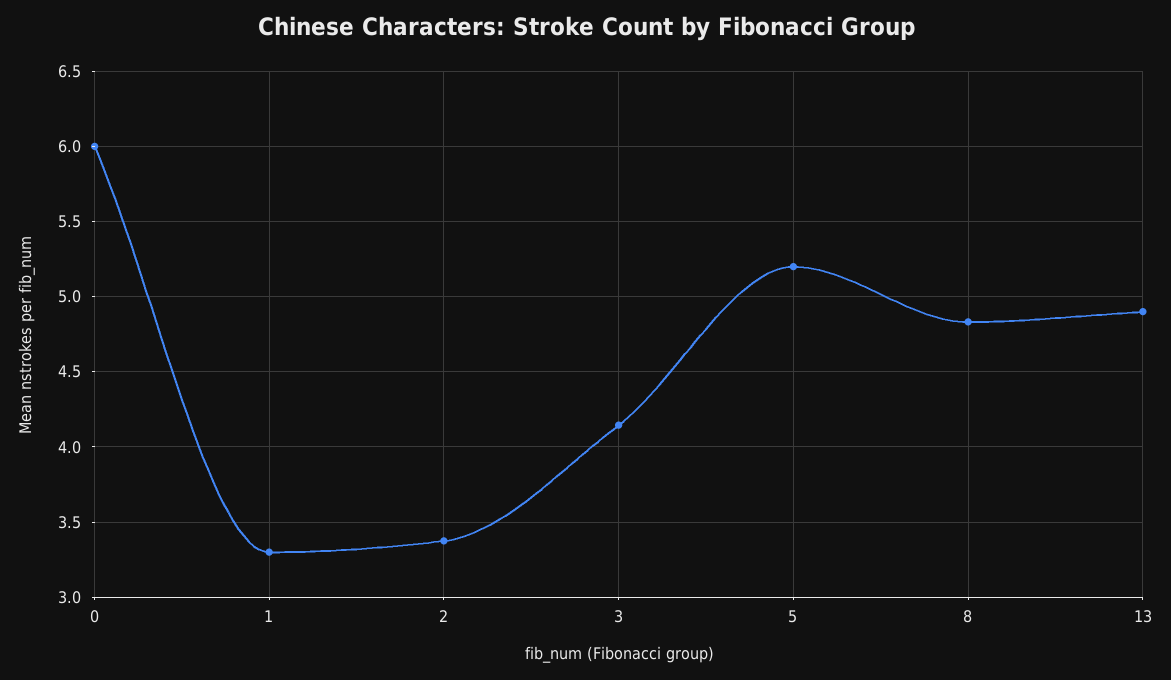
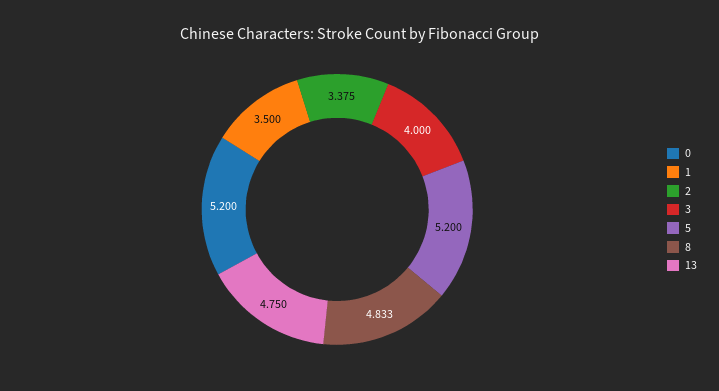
0: 6 -> 5.2
1: 3.3 -> 3.5
3: 4.15 -> 4
13: 4.9 -> 4.75

